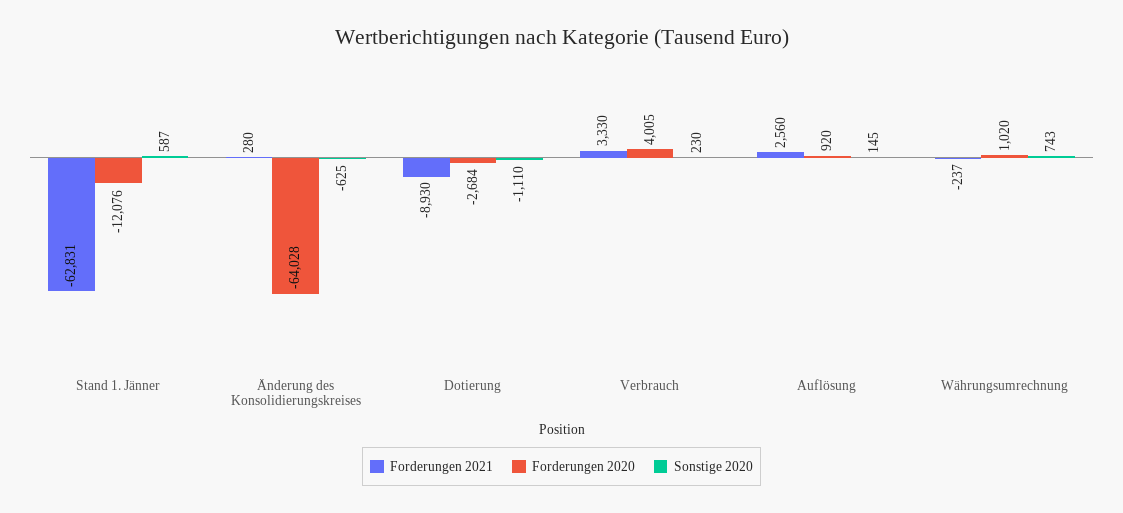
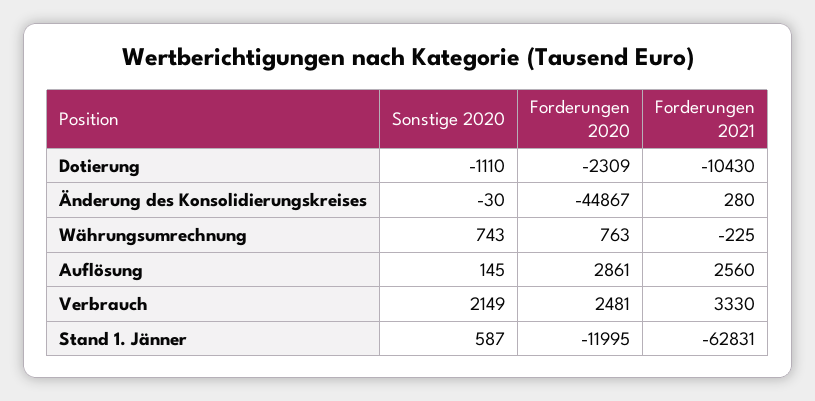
Forderungen 2020, Stand 1. Jänner: -12076 -> -11995
Forderungen 2020, Änderung des Konsolidierungskreises: -64028 -> -44867
Sonstige 2020, Änderung des Konsolidierungskreises: -625 -> -30
Forderungen 2021, Dotierung: -8930 -> -10430
Forderungen 2020, Dotierung: -2684 -> -2309
Forderungen 2020, Verbrauch: 4005 -> 2481
Sonstige 2020, Verbrauch: 230 -> 2149
Forderungen 2020, Auflösung: 920 -> 2861
Forderungen 2021, Währungsumrechnung: -237 -> -225
Forderungen 2020, Währungsumrechnung: 1020 -> 763

